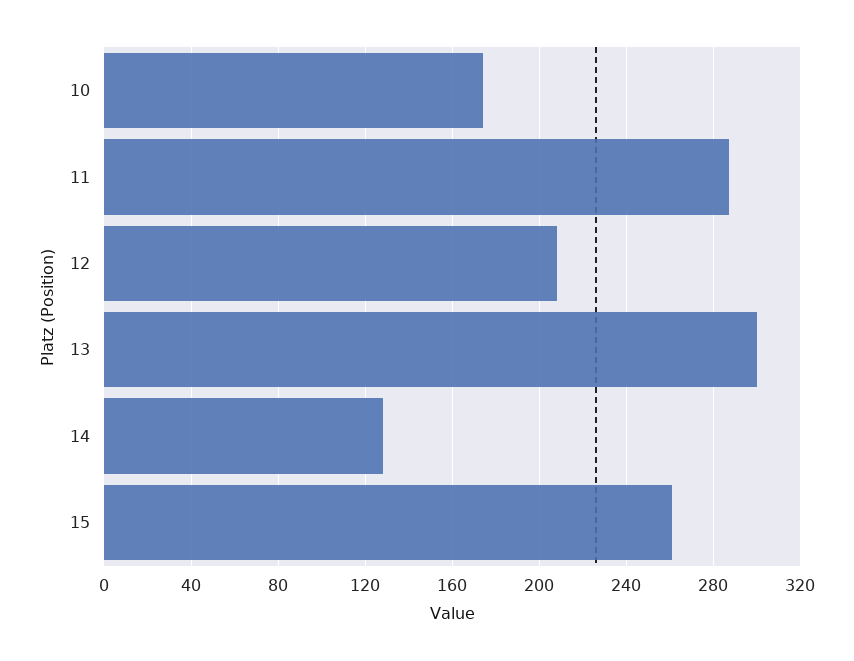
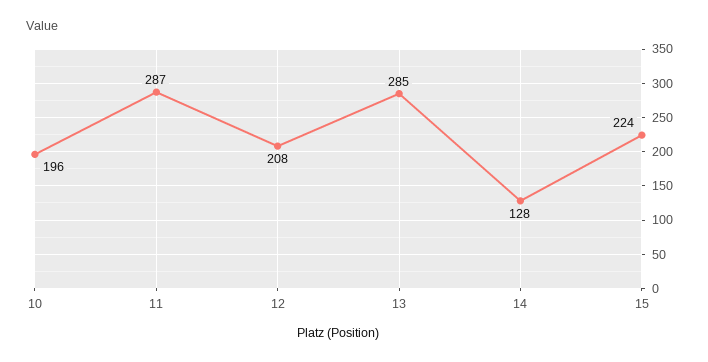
10: 175 -> 196
13: 300 -> 285
15: 260 -> 224

